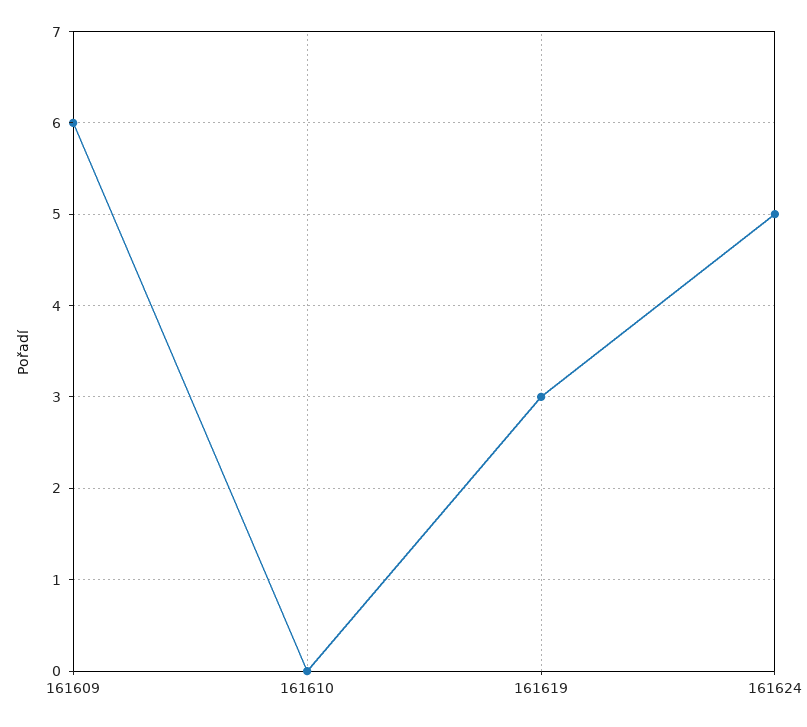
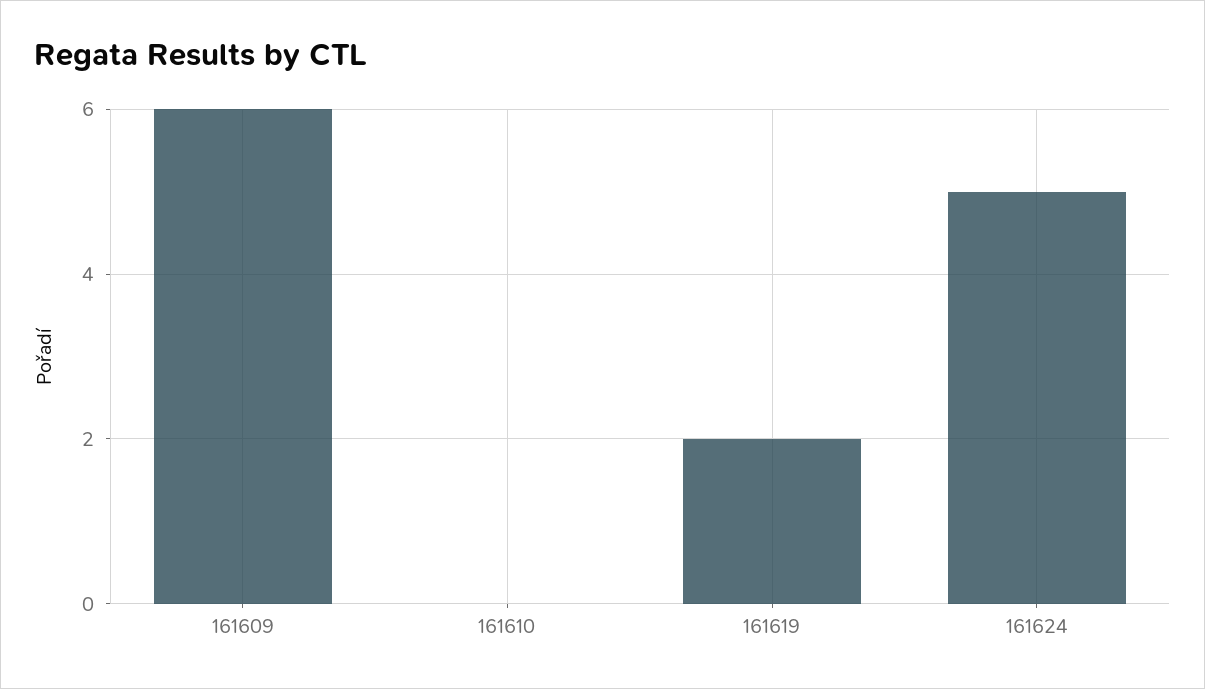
161619: 3 -> 2

